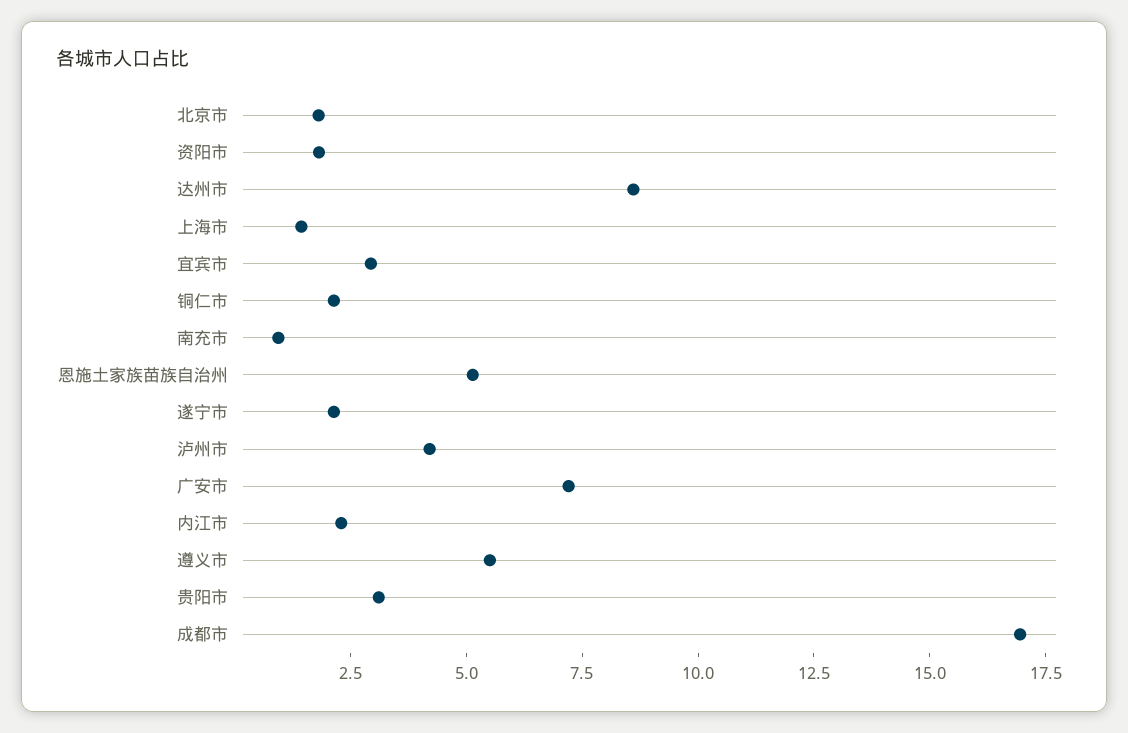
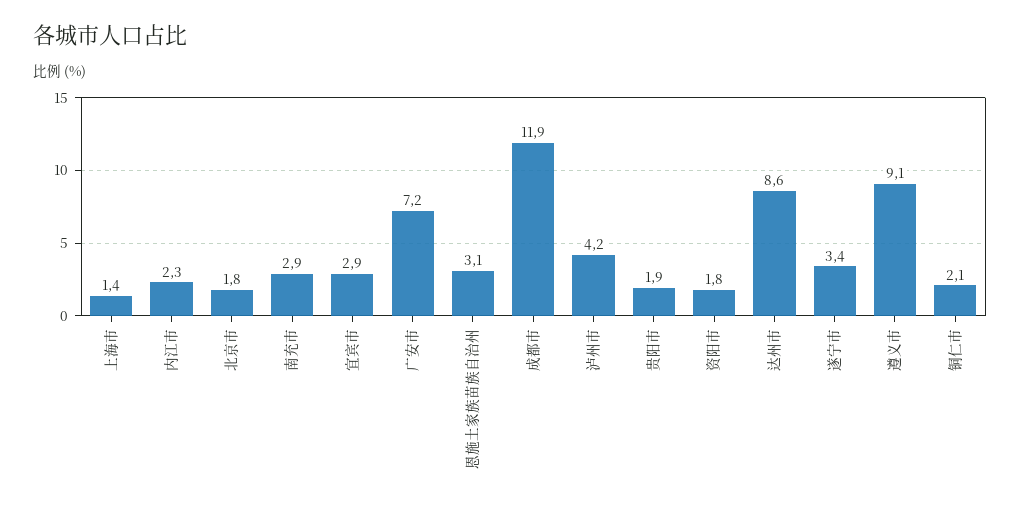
南充市: 1 -> 2.9
恩施土家族苗族自治州: 5 -> 3.1
遂宁市: 2 -> 3.4
遵义市: 5.5 -> 9.1
贵阳市: 3 -> 1.9
成都市: 17 -> 11.9

